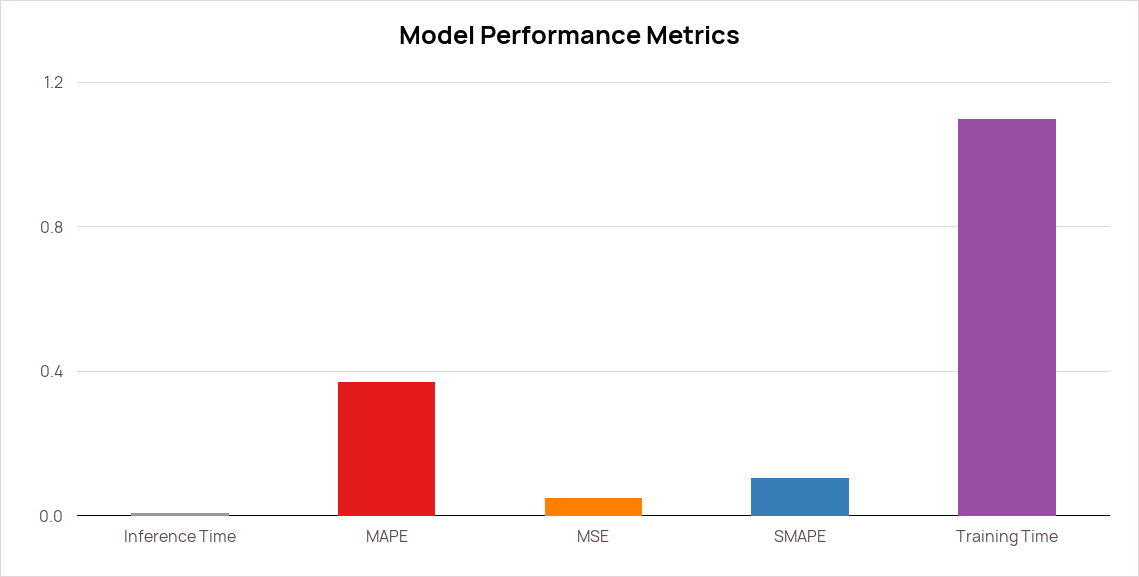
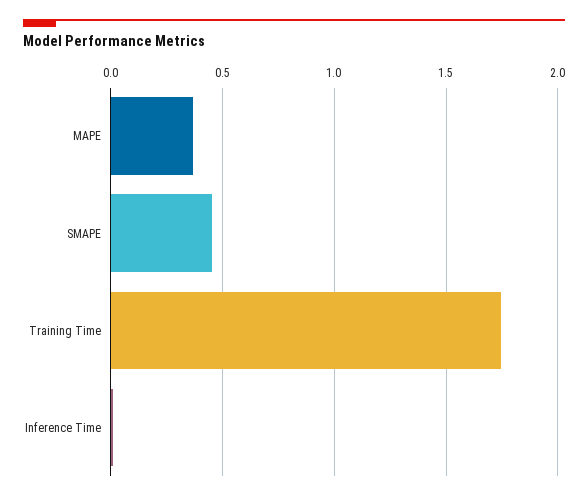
MSE: 0.05 -> none
SMAPE: 0.1 -> 0.45
Training Time: 1.1 -> 1.75

